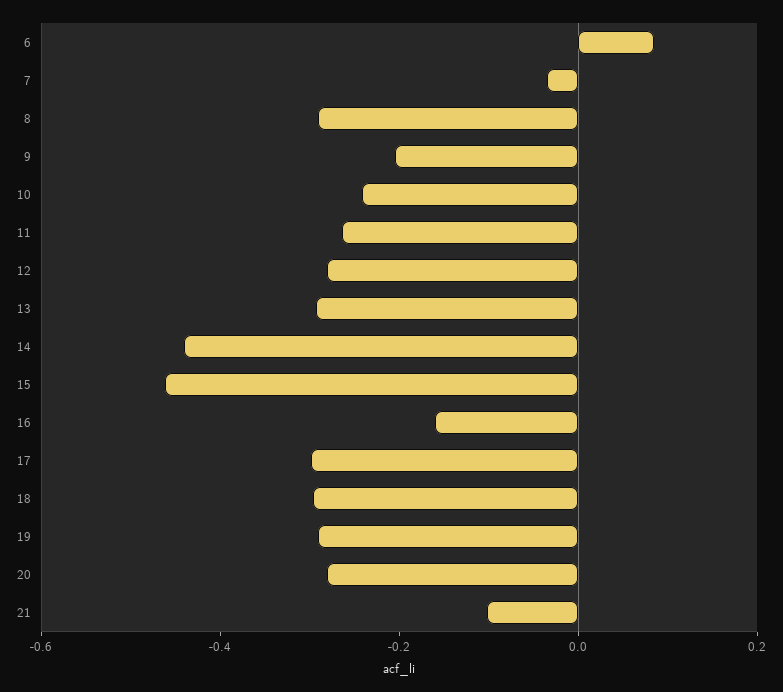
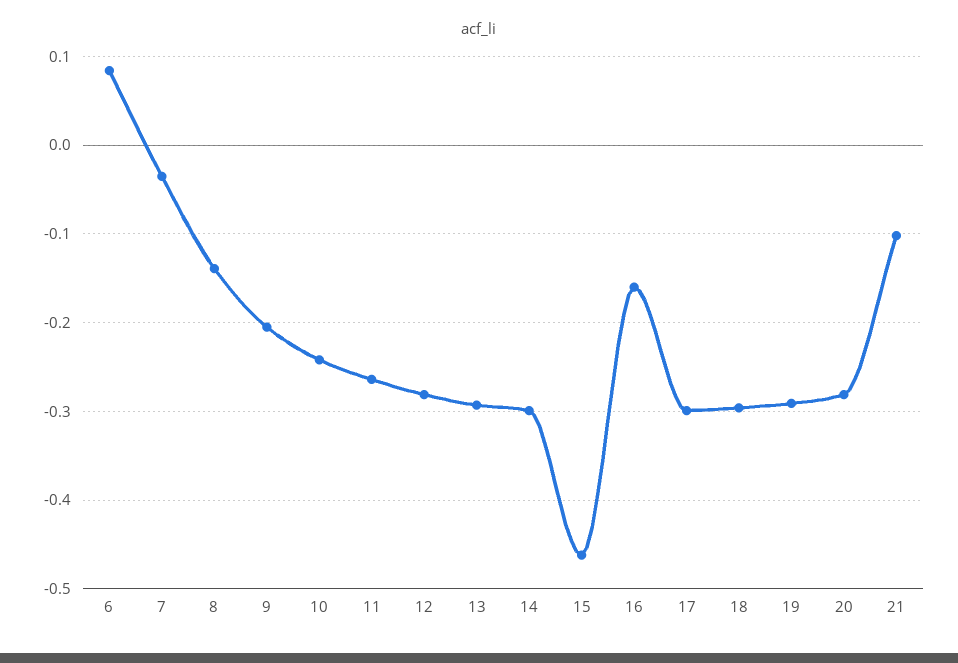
8: -0.3 -> -0.14
14: -0.45 -> -0.3

